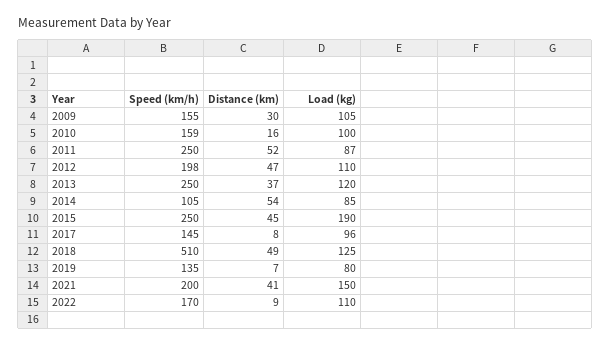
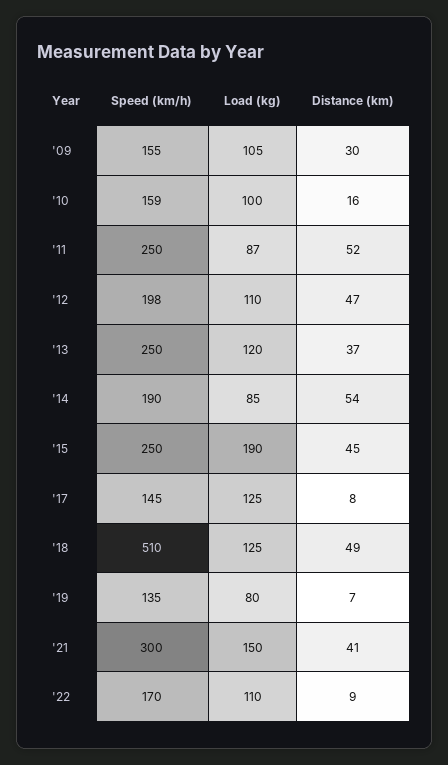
Speed (km/h), 2014: 105 -> 190
Load (kg), 2017: 96 -> 125
Speed (km/h), 2021: 200 -> 300

